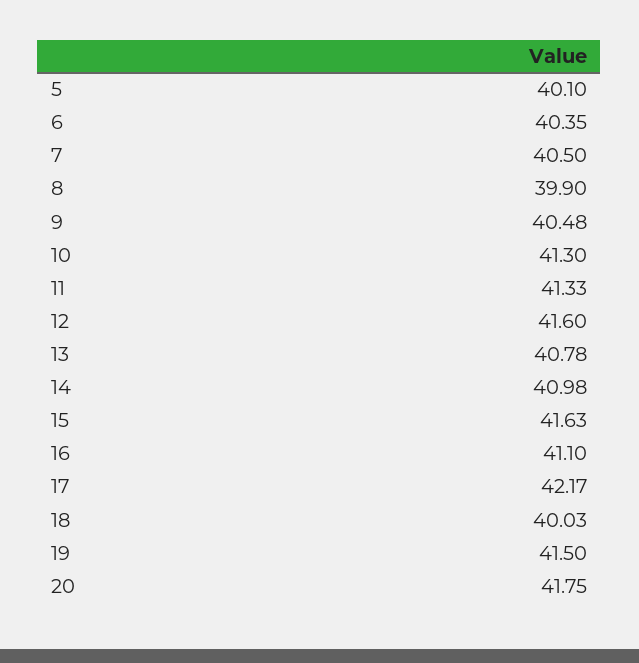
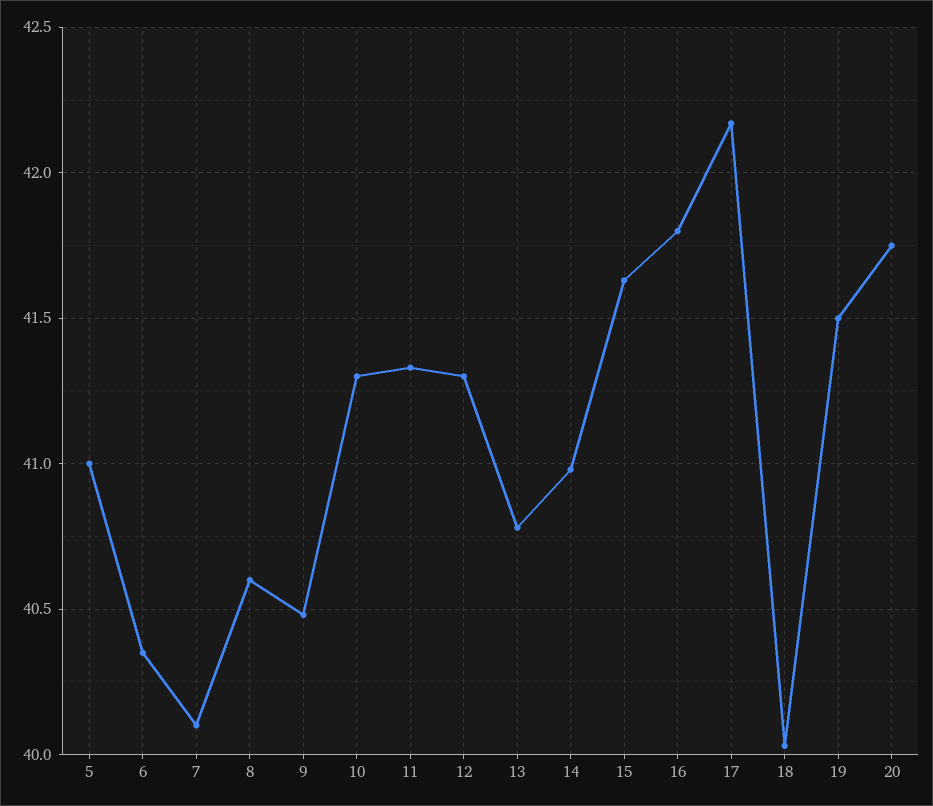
5: 40.1 -> 41
7: 40.5 -> 40.1
8: 39.9 -> 40.6
12: 41.6 -> 41.3
16: 41.1 -> 41.8

